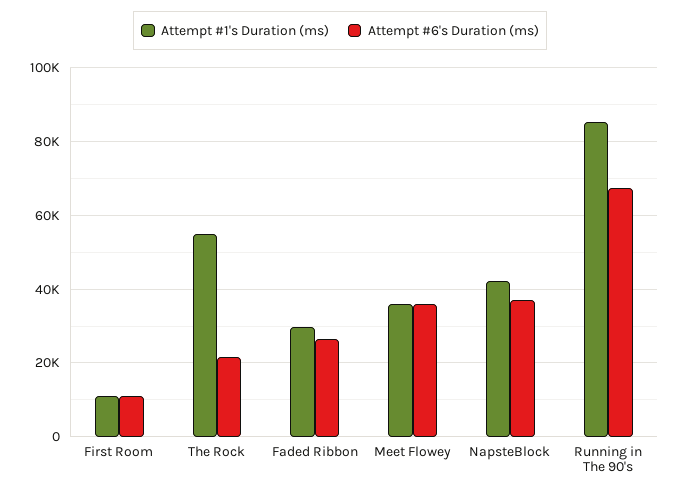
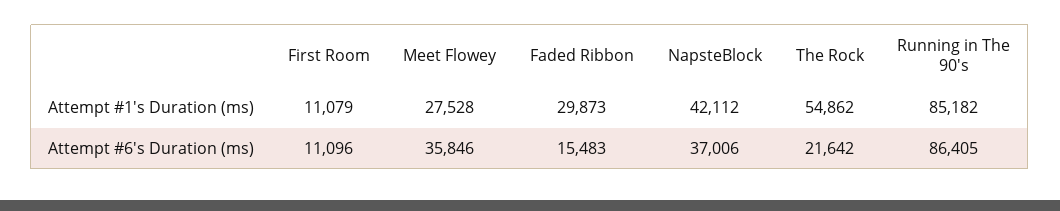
Attempt #6's Duration (ms), Faded Ribbon: 26000 -> 15483
Attempt #1's Duration (ms), Meet Flowey: 36000 -> 27528
Attempt #6's Duration (ms), Running in The 90's: 68000 -> 86405

